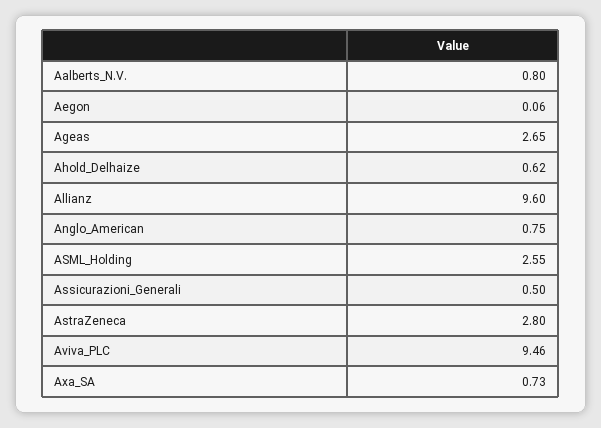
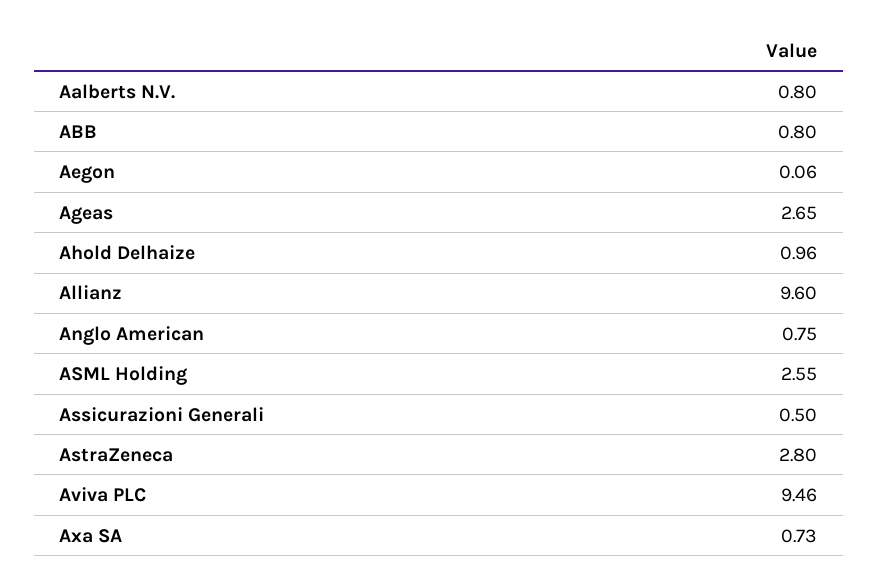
Ahold_Delhaize: 0.62 -> 0.96
ABB: none -> 0.8

